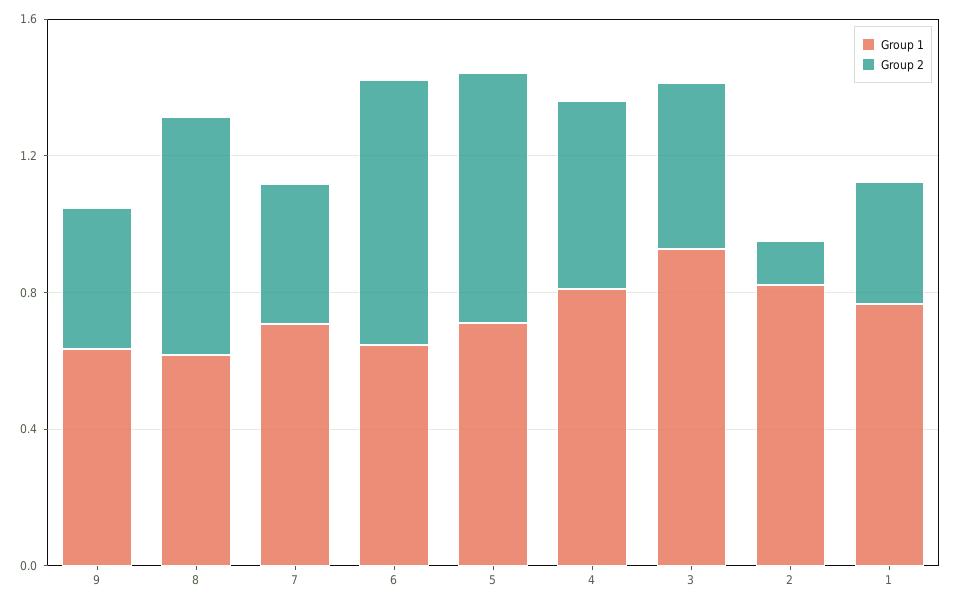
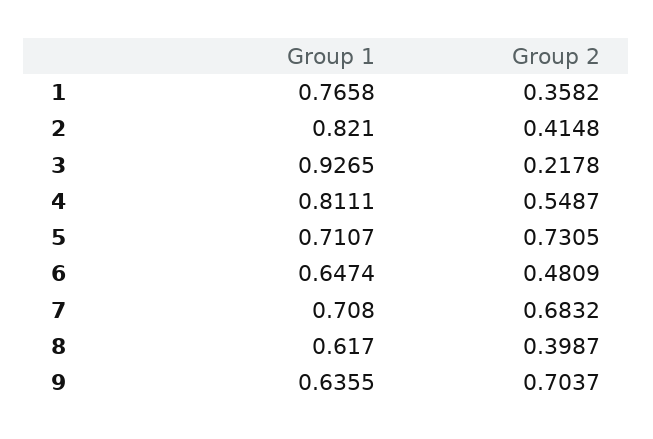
Group 2, 9: 0.4 -> 0.7037
Group 2, 8: 0.7 -> 0.3987
Group 2, 7: 0.4 -> 0.6832
Group 2, 6: 0.8 -> 0.4809
Group 2, 3: 0.5 -> 0.2178
Group 2, 2: 0.1 -> 0.4148

